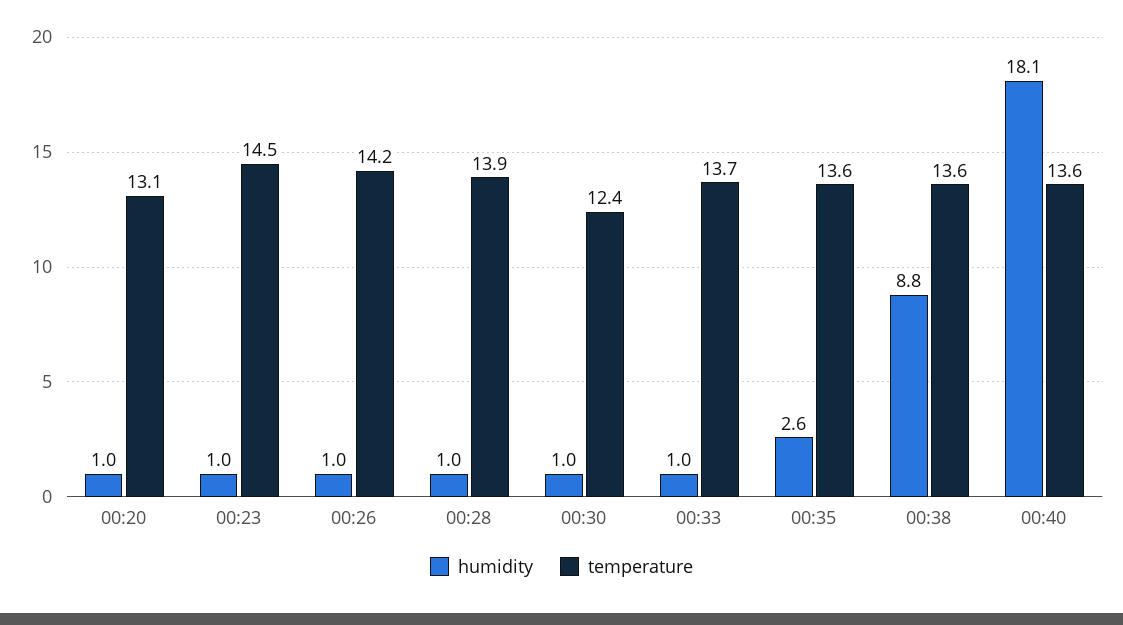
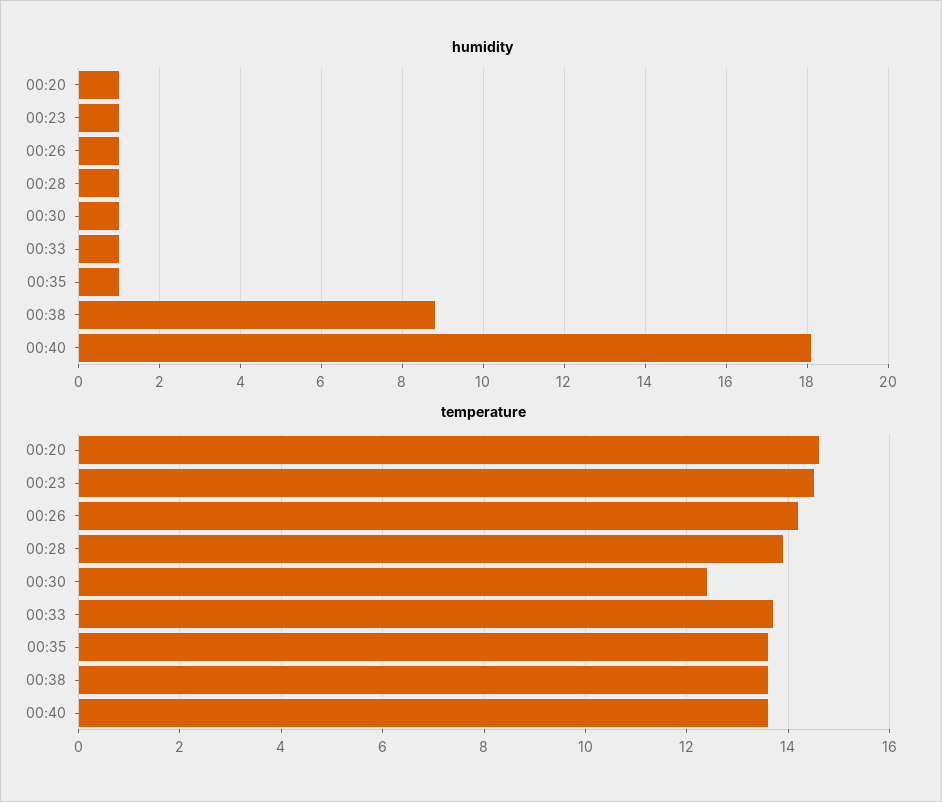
temperature, 00:20: 13.1 -> 14.5
humidity, 00:35: 2.6 -> 1

